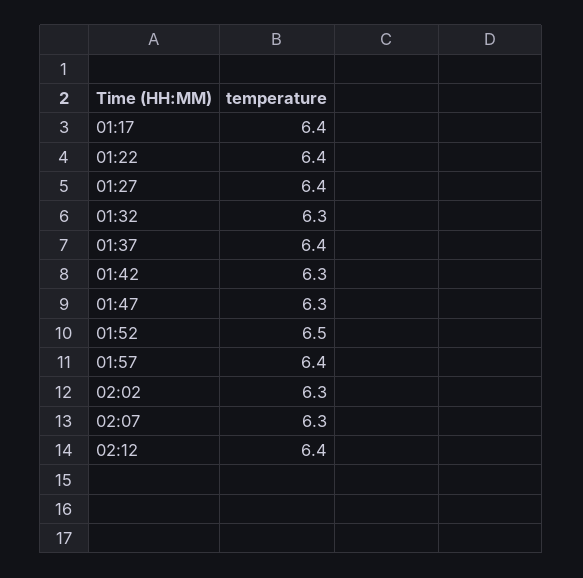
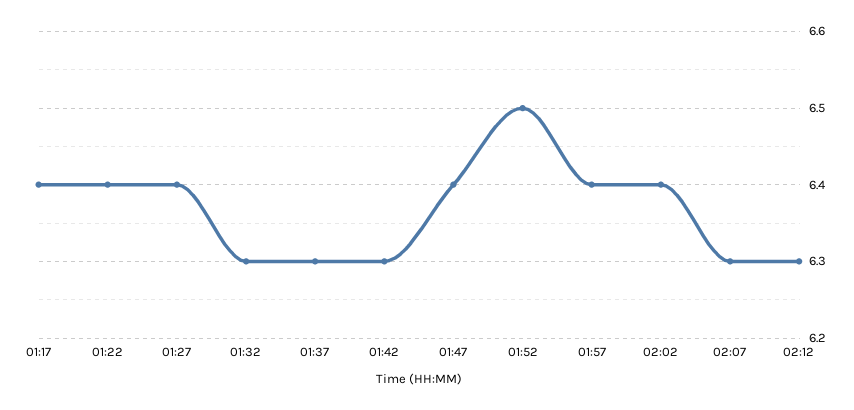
01:37: 6.4 -> 6.3
01:47: 6.3 -> 6.4
02:02: 6.3 -> 6.4
02:12: 6.4 -> 6.3

